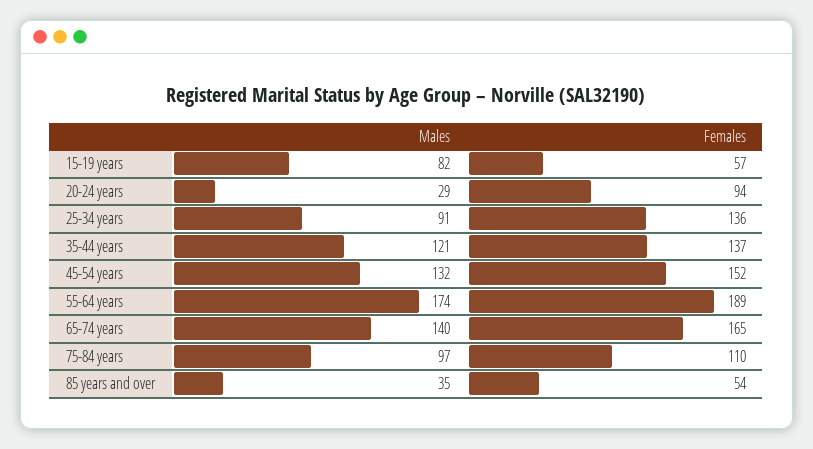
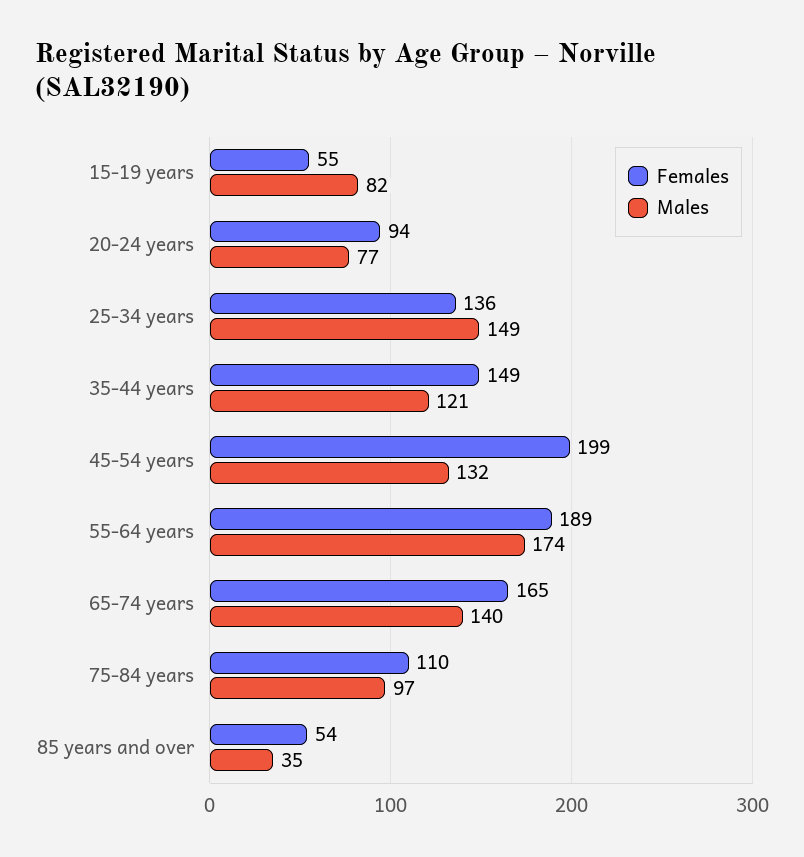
Females, 15-19 years: 57 -> 55
Males, 20-24 years: 29 -> 77
Males, 25-34 years: 91 -> 149
Females, 35-44 years: 137 -> 149
Females, 45-54 years: 152 -> 199

